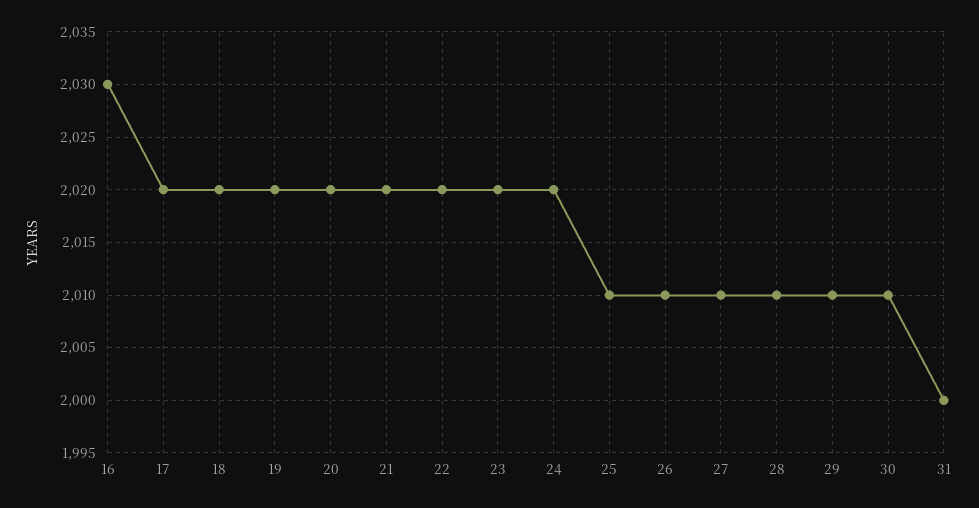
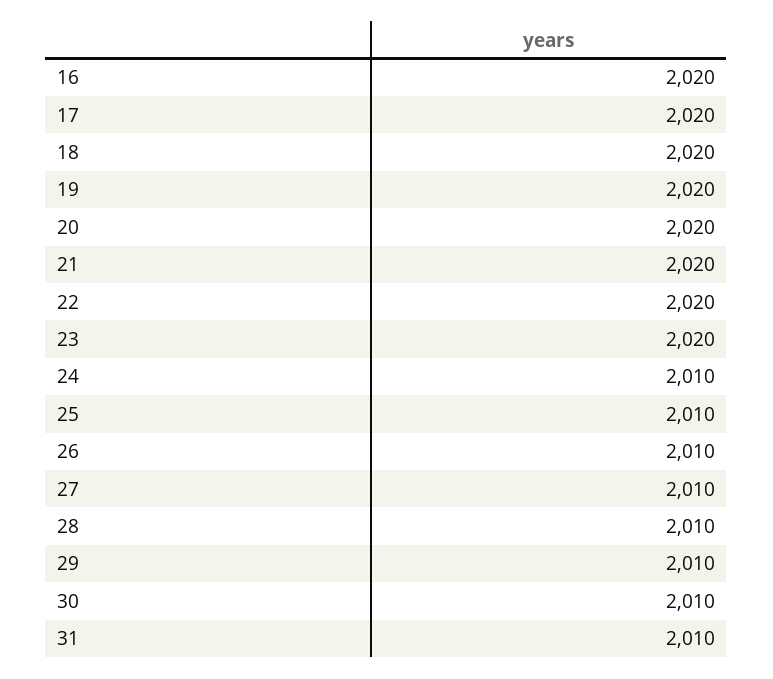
16: 2030 -> 2020
24: 2020 -> 2010
31: 2000 -> 2010

